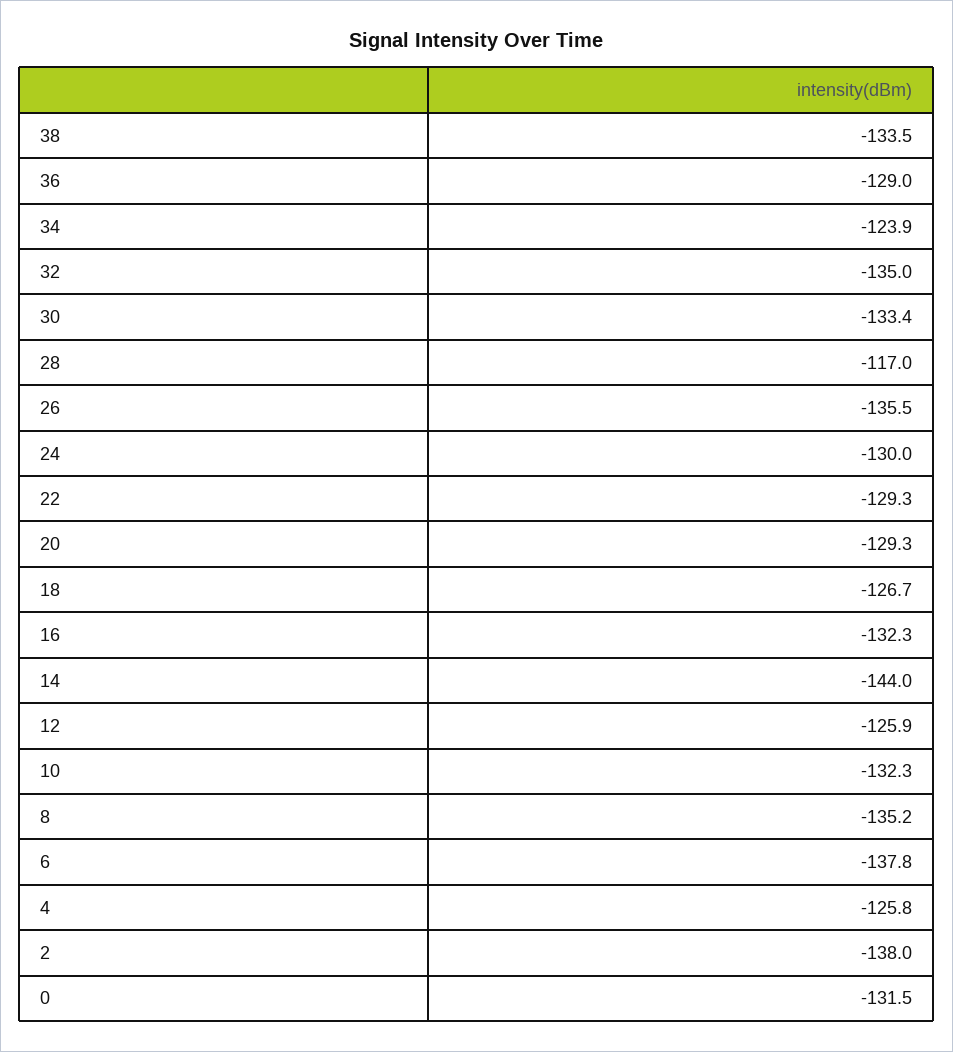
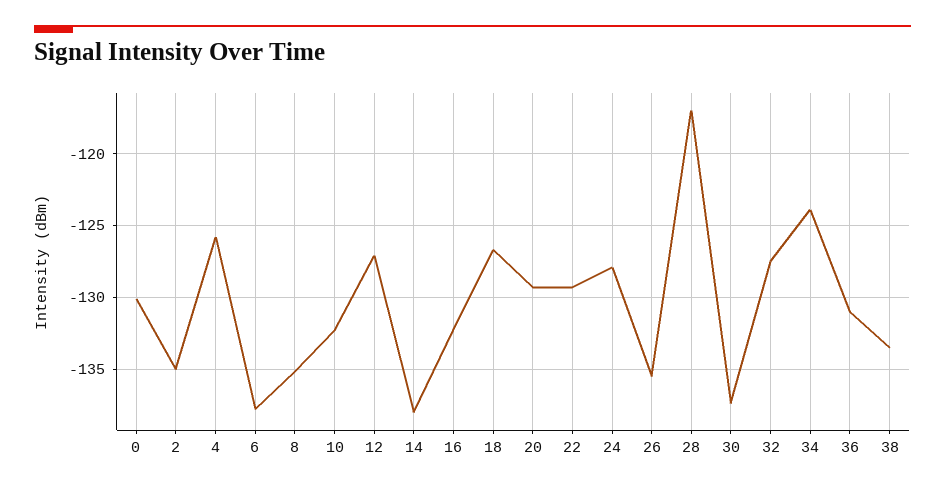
36: -129 -> -131
32: -135 -> -127.5
30: -133.4 -> -137.5
24: -130 -> -128
14: -144 -> -138
12: -125.9 -> -127
2: -138 -> -135
0: -131.5 -> -130

